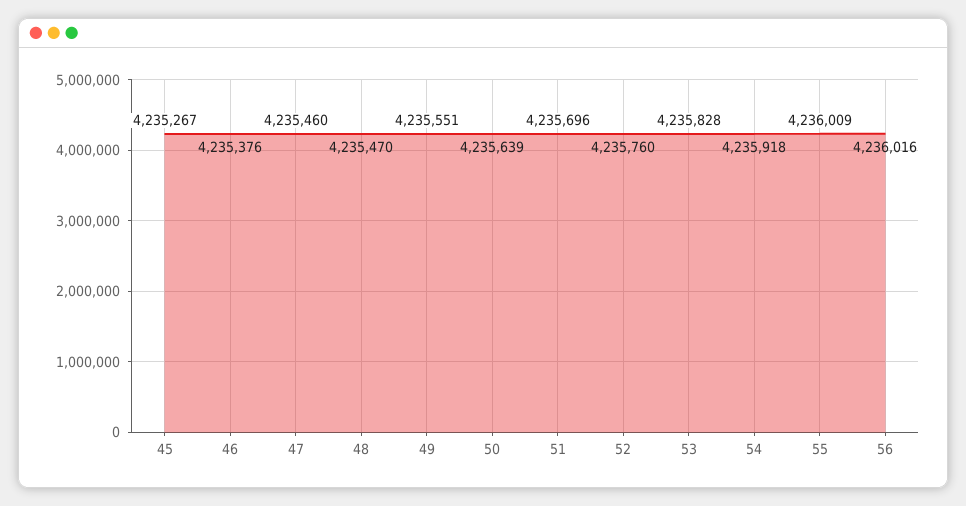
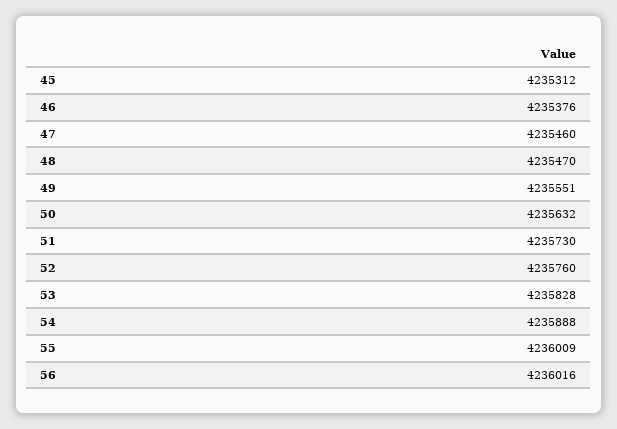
45: 4235267 -> 4235312
50: 4235639 -> 4235632
51: 4235696 -> 4235730
54: 4235918 -> 4235888

